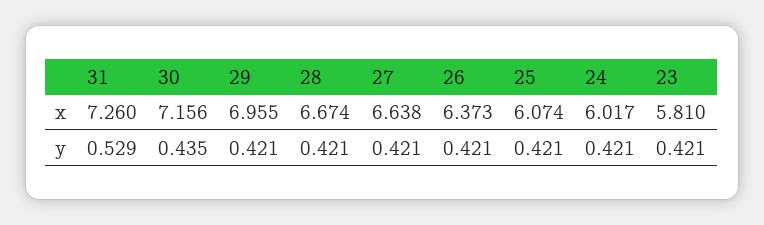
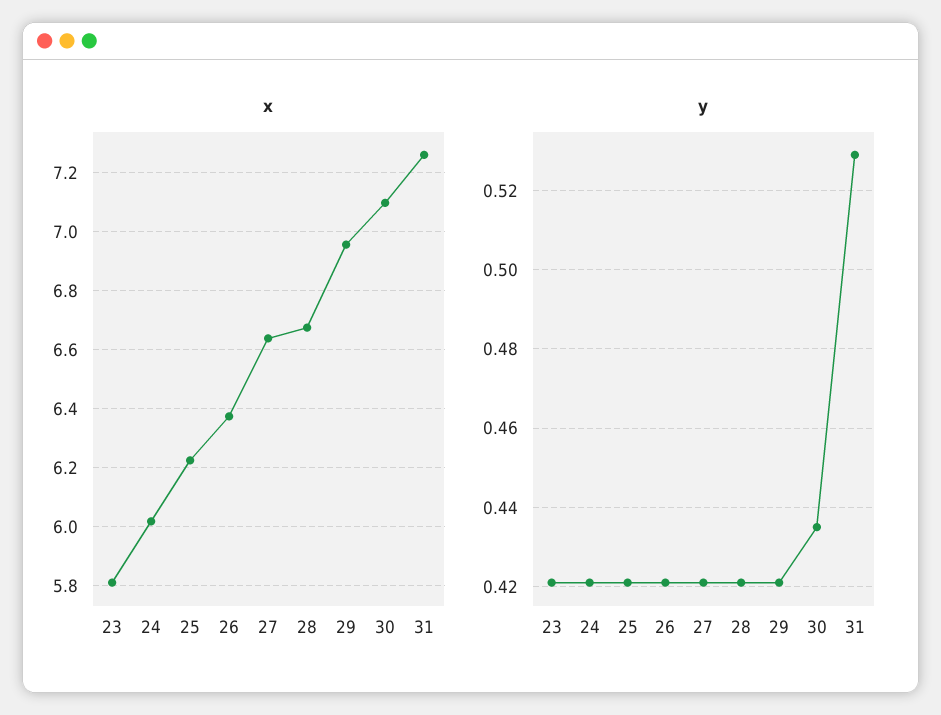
x, 30: 7.156 -> 7.1
x, 25: 6.074 -> 6.225

